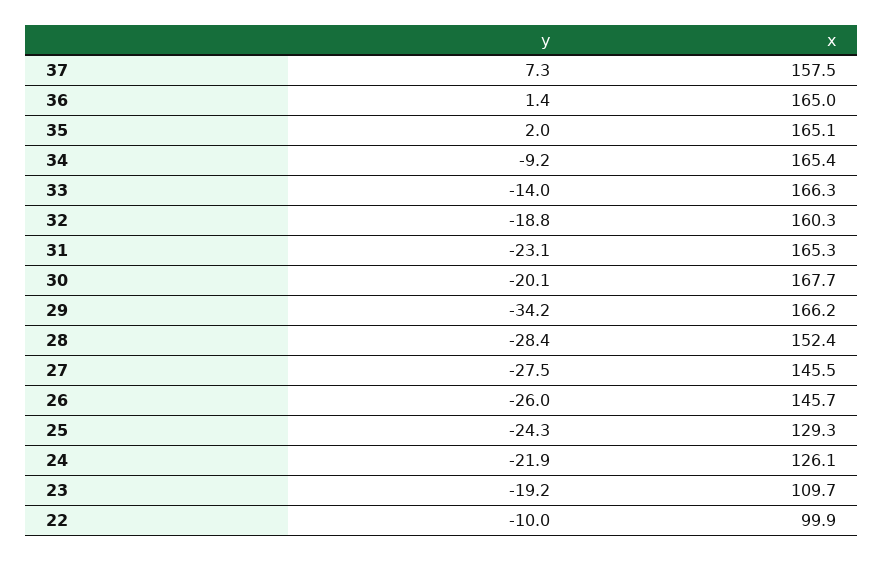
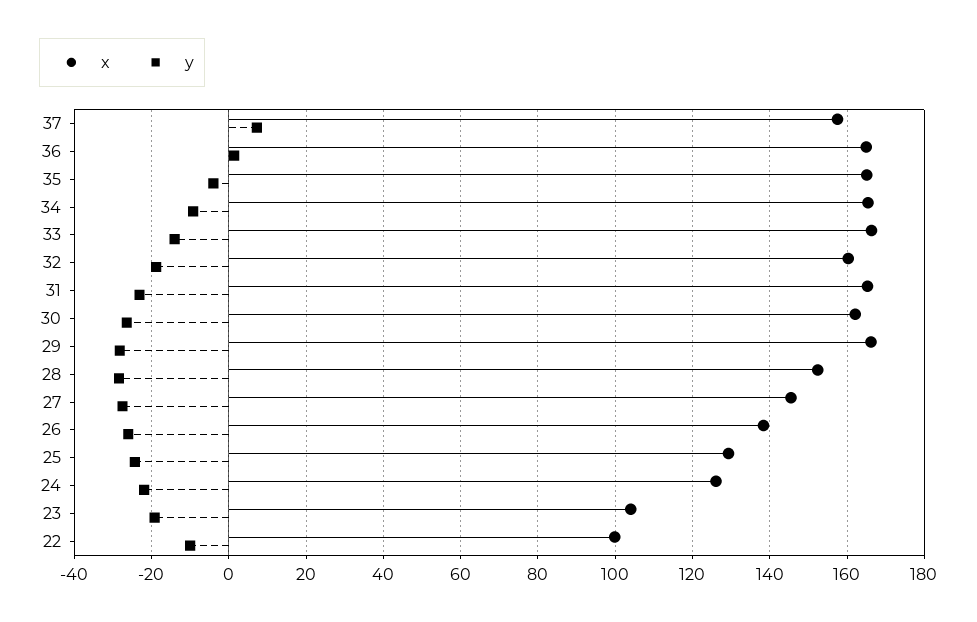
y, 35: 2 -> -4
y, 30: -20.1 -> -26
x, 30: 167.7 -> 162
y, 29: -34.2 -> -28
x, 26: 145.7 -> 138
x, 23: 109.7 -> 104

